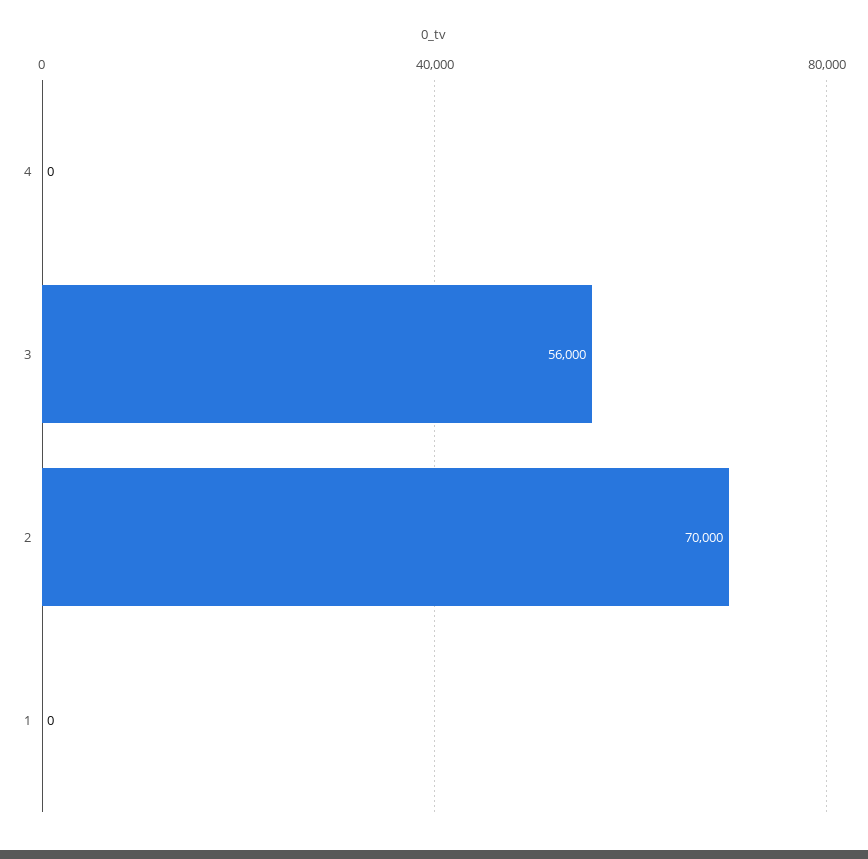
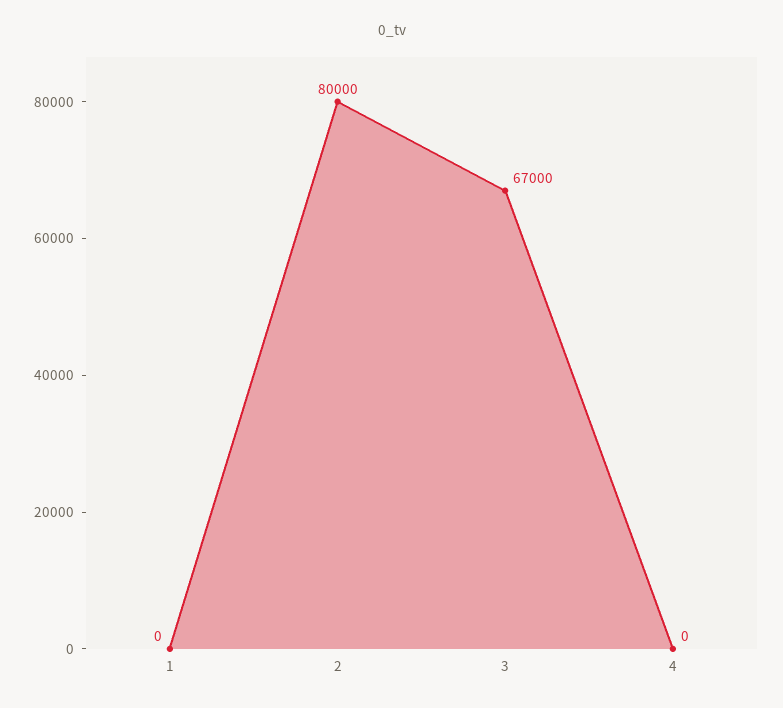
3: 56000 -> 67000
2: 70000 -> 80000

